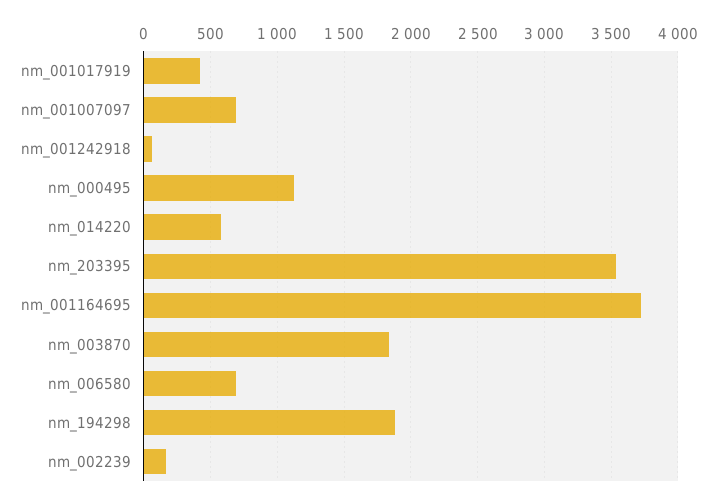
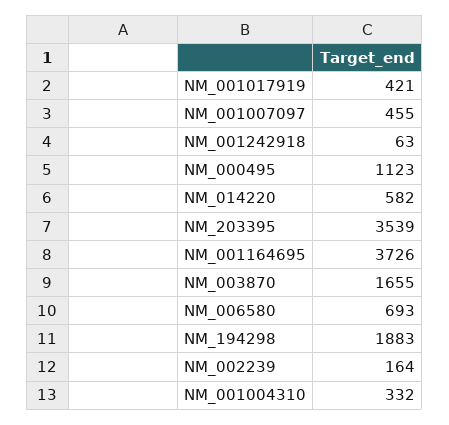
nm_001007097: 700 -> 455
nm_003870: 1850 -> 1655
NM_001004310: none -> 332

